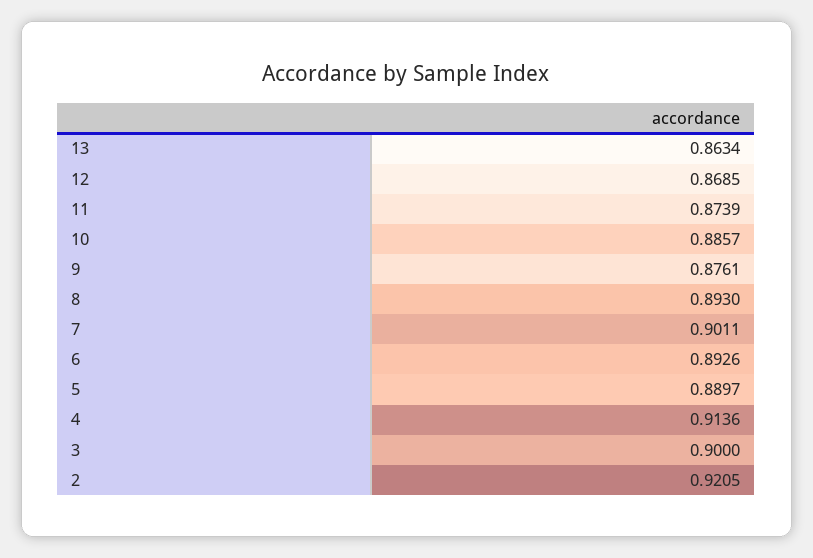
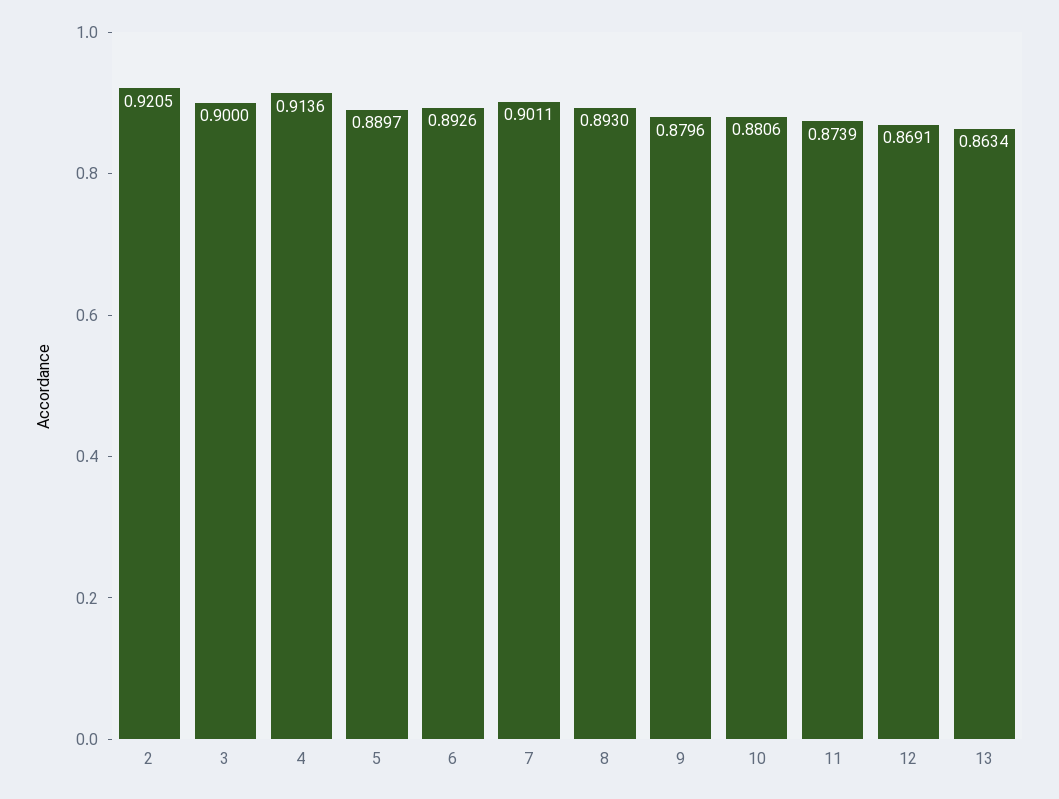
12: 0.8685 -> 0.8691
10: 0.8857 -> 0.8806
9: 0.8761 -> 0.8796

